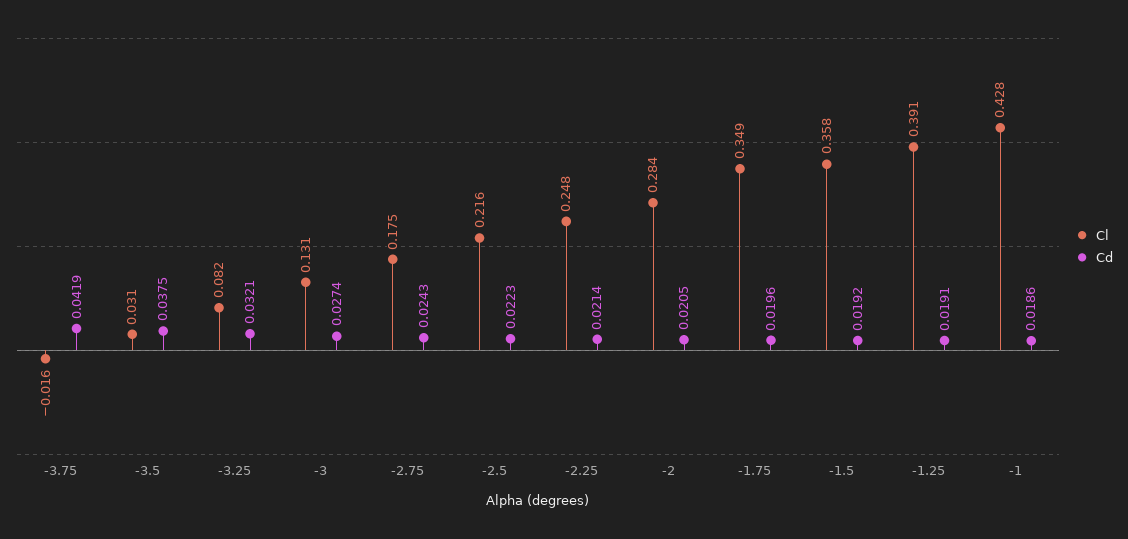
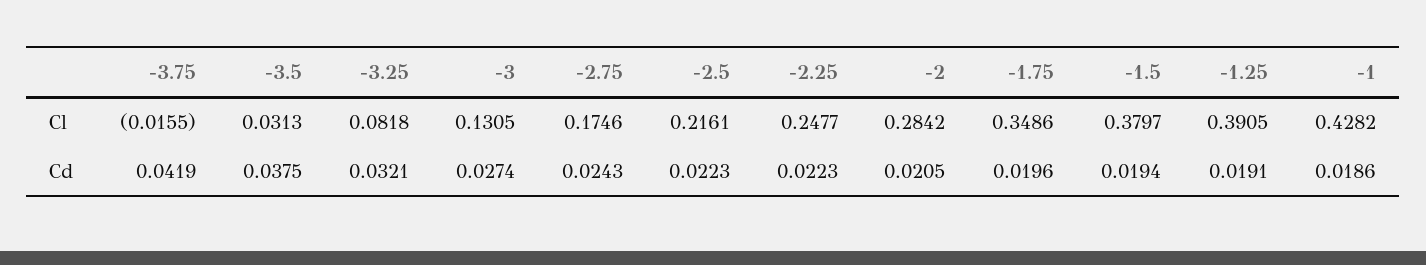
Cd, -2.25: 0.0214 -> 0.0223
Cl, -1.5: 0.358 -> 0.3797
Cd, -1.5: 0.0192 -> 0.0194

